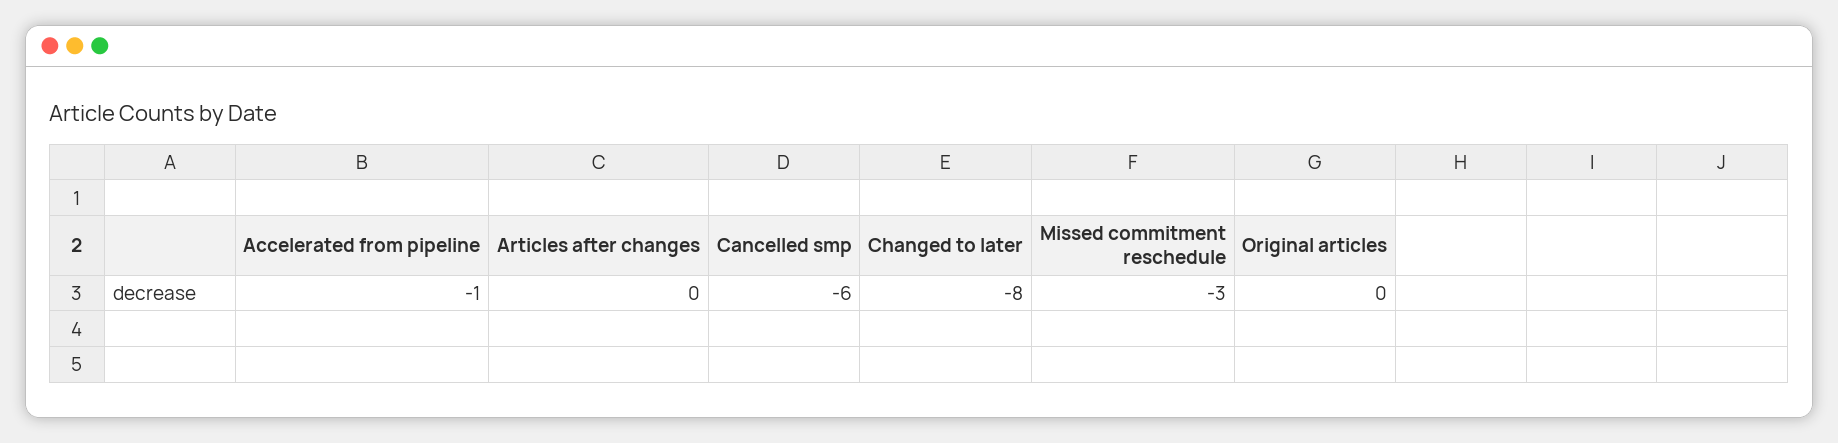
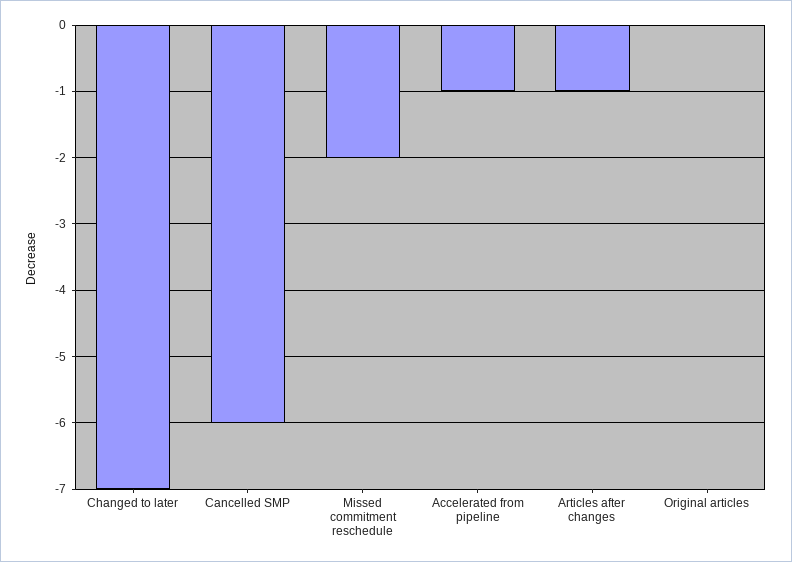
Articles after changes: 0 -> -1
Changed to later: -8 -> -7
Missed commitment reschedule: -3 -> -2

